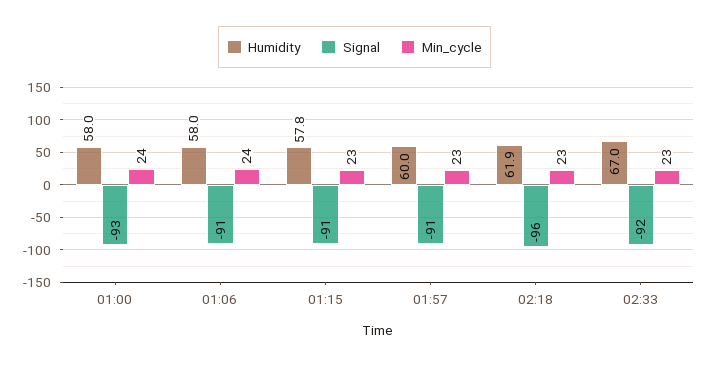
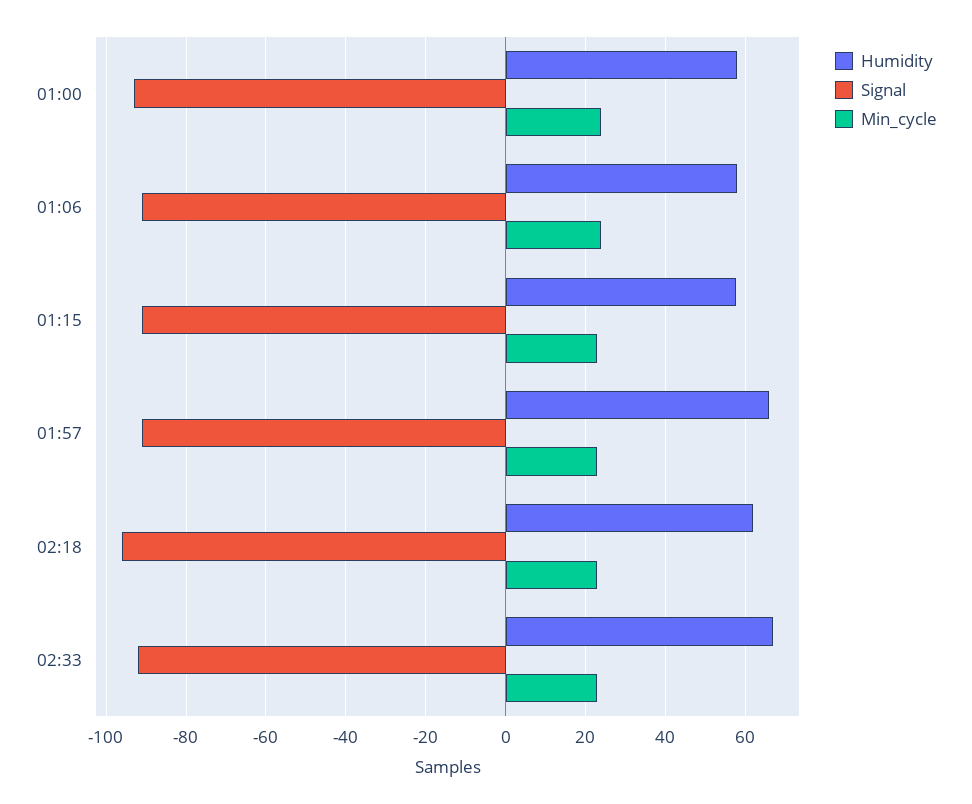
Humidity, 01:57: 60 -> 66

